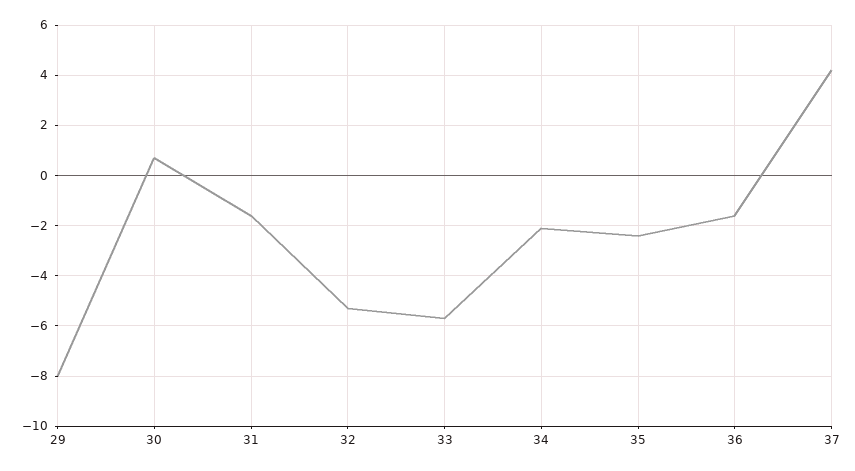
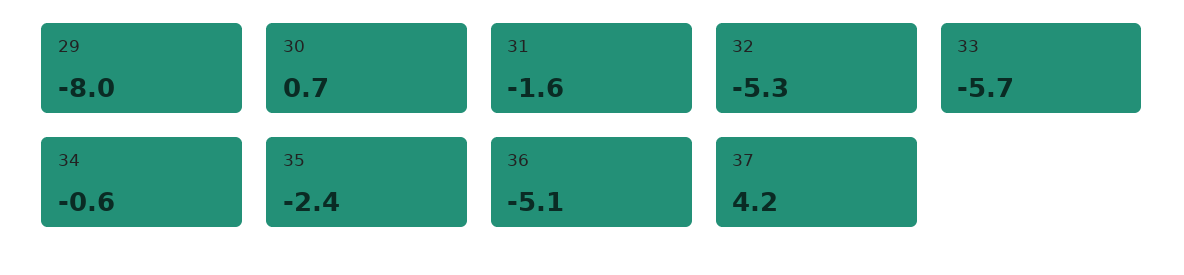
34: -2 -> -0.6
36: -1.5 -> -5.1

